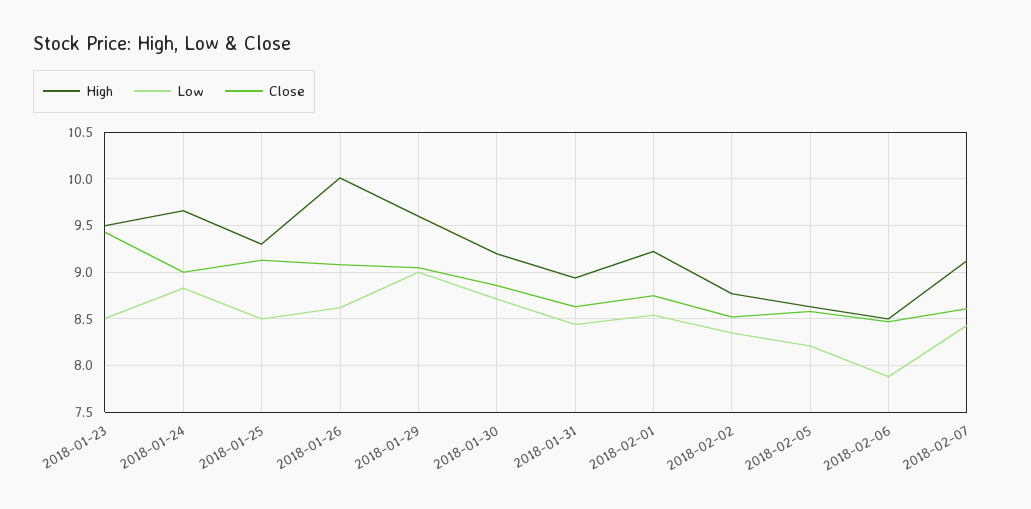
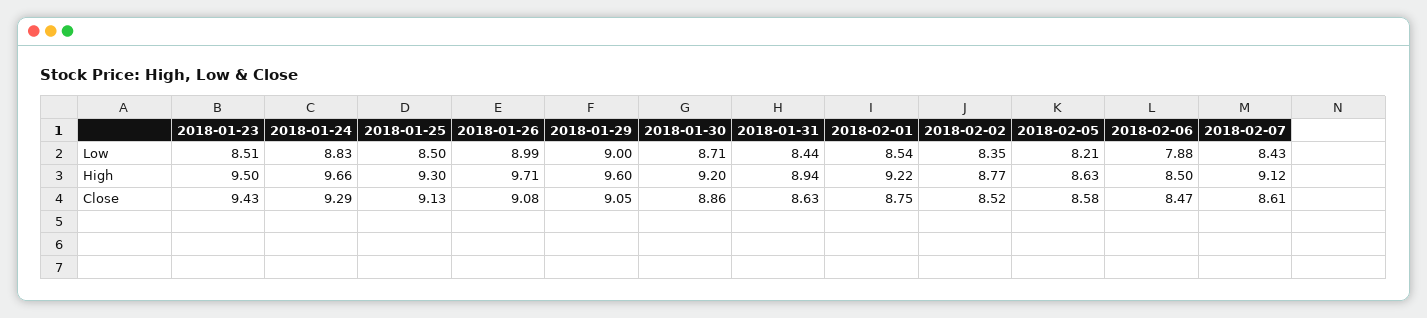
Close, 2018-01-24: 9 -> 9.29
High, 2018-01-26: 10 -> 9.71
Low, 2018-01-26: 8.6 -> 8.99

